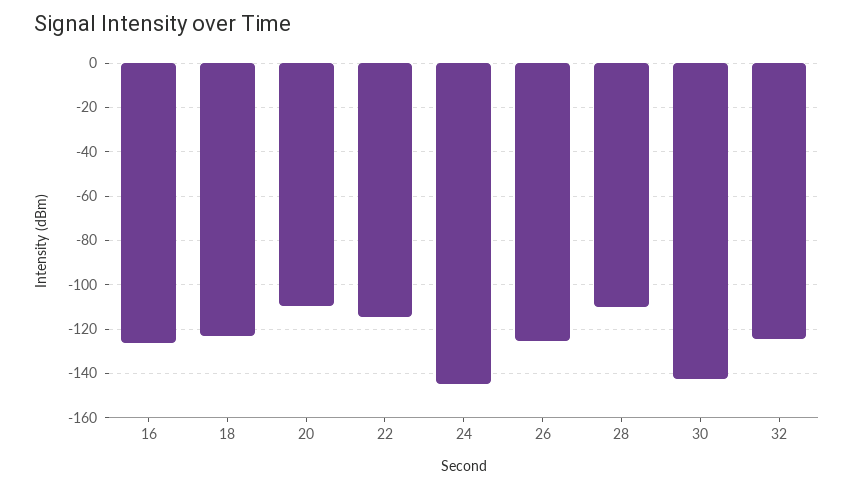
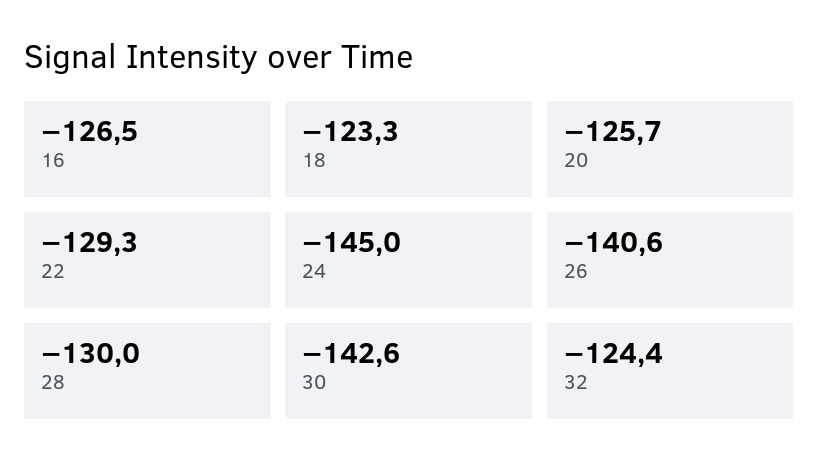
20: -110 -> -125.7
22: -115 -> -129.3
26: -125 -> -140.6
28: -110 -> -130

